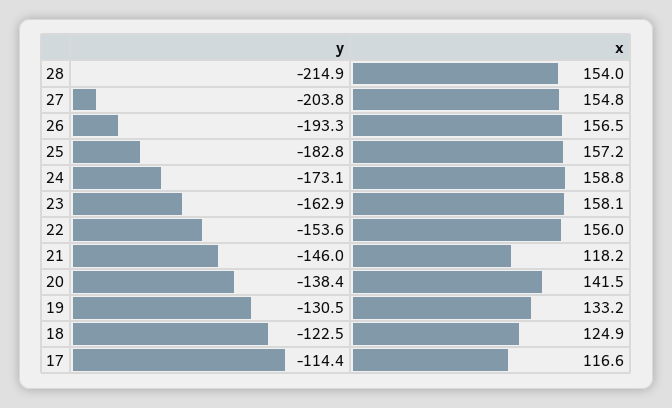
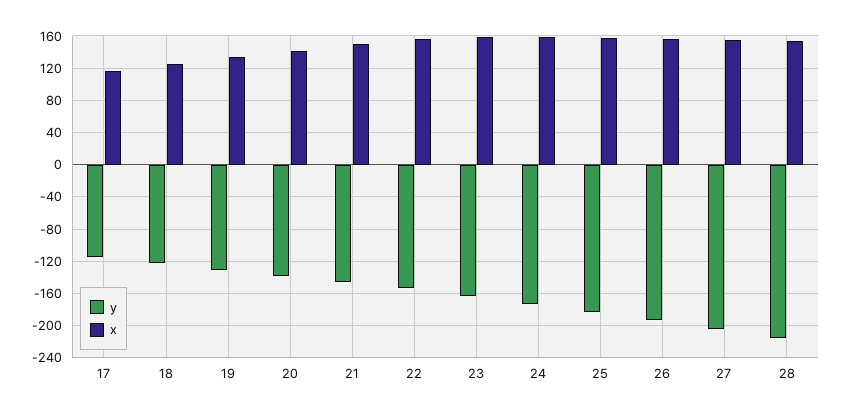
x, 21: 118.2 -> 150

